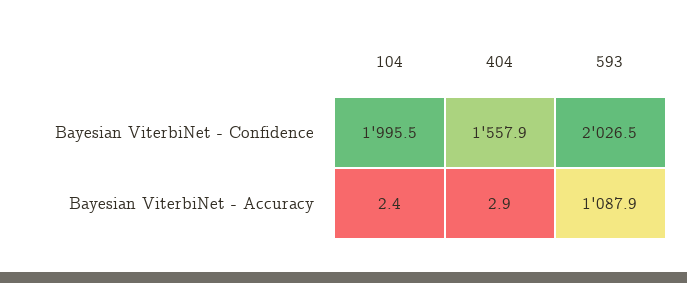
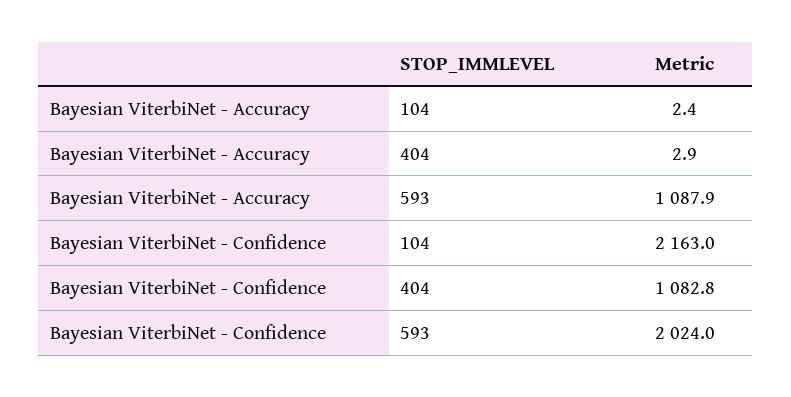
104, Bayesian ViterbiNet - Confidence: 1995.5 -> 2163
404, Bayesian ViterbiNet - Confidence: 1557.9 -> 1082.8
593, Bayesian ViterbiNet - Confidence: 2026.5 -> 2024

